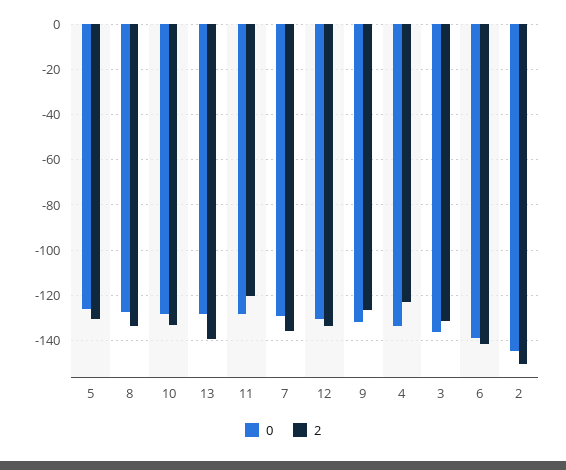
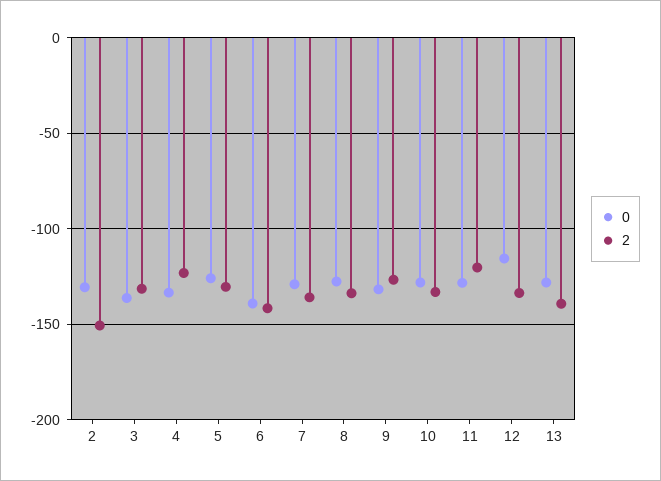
0, 12: -130 -> -115
0, 2: -145 -> -130

